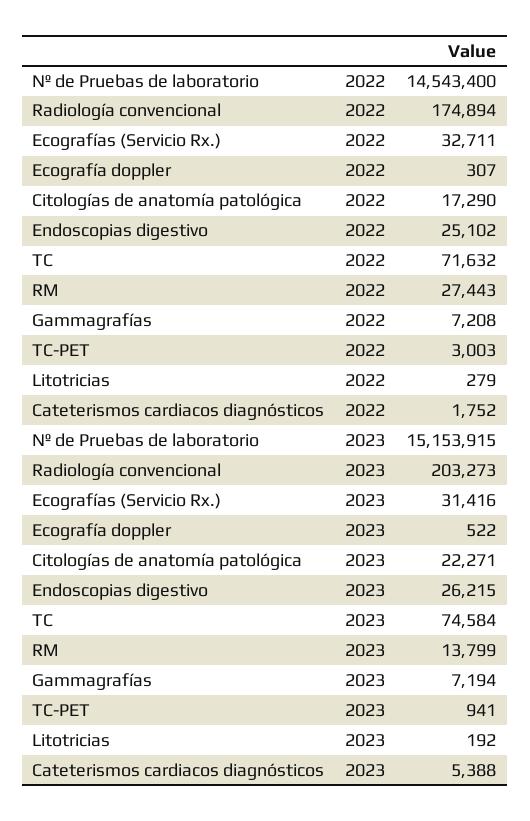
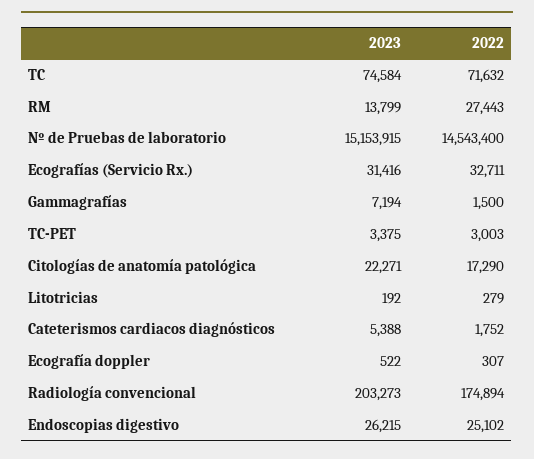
Gammagrafías, 2022: 7208 -> 1500
TC-PET, 2023: 941 -> 3375

